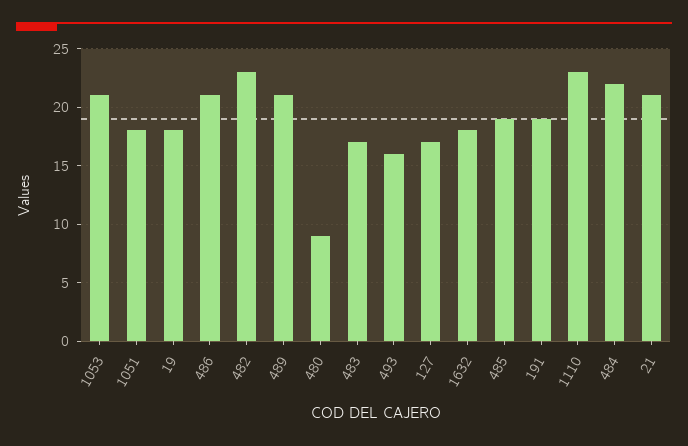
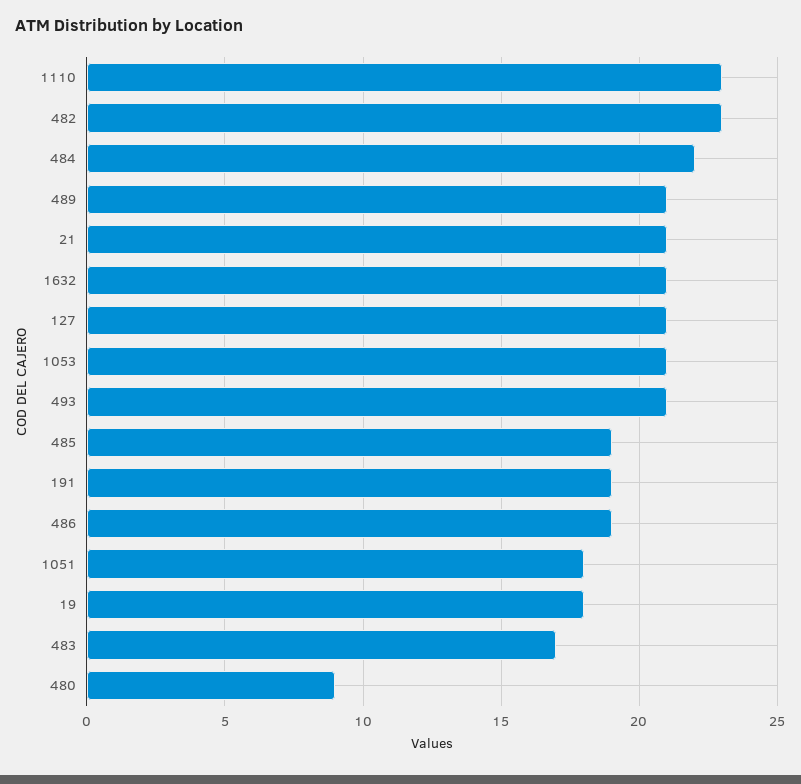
486: 21 -> 19
493: 16 -> 21
127: 17 -> 21
1632: 18 -> 21

